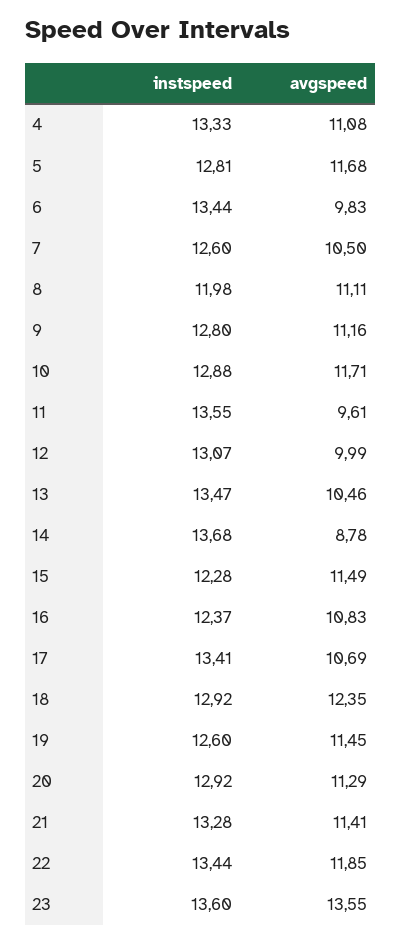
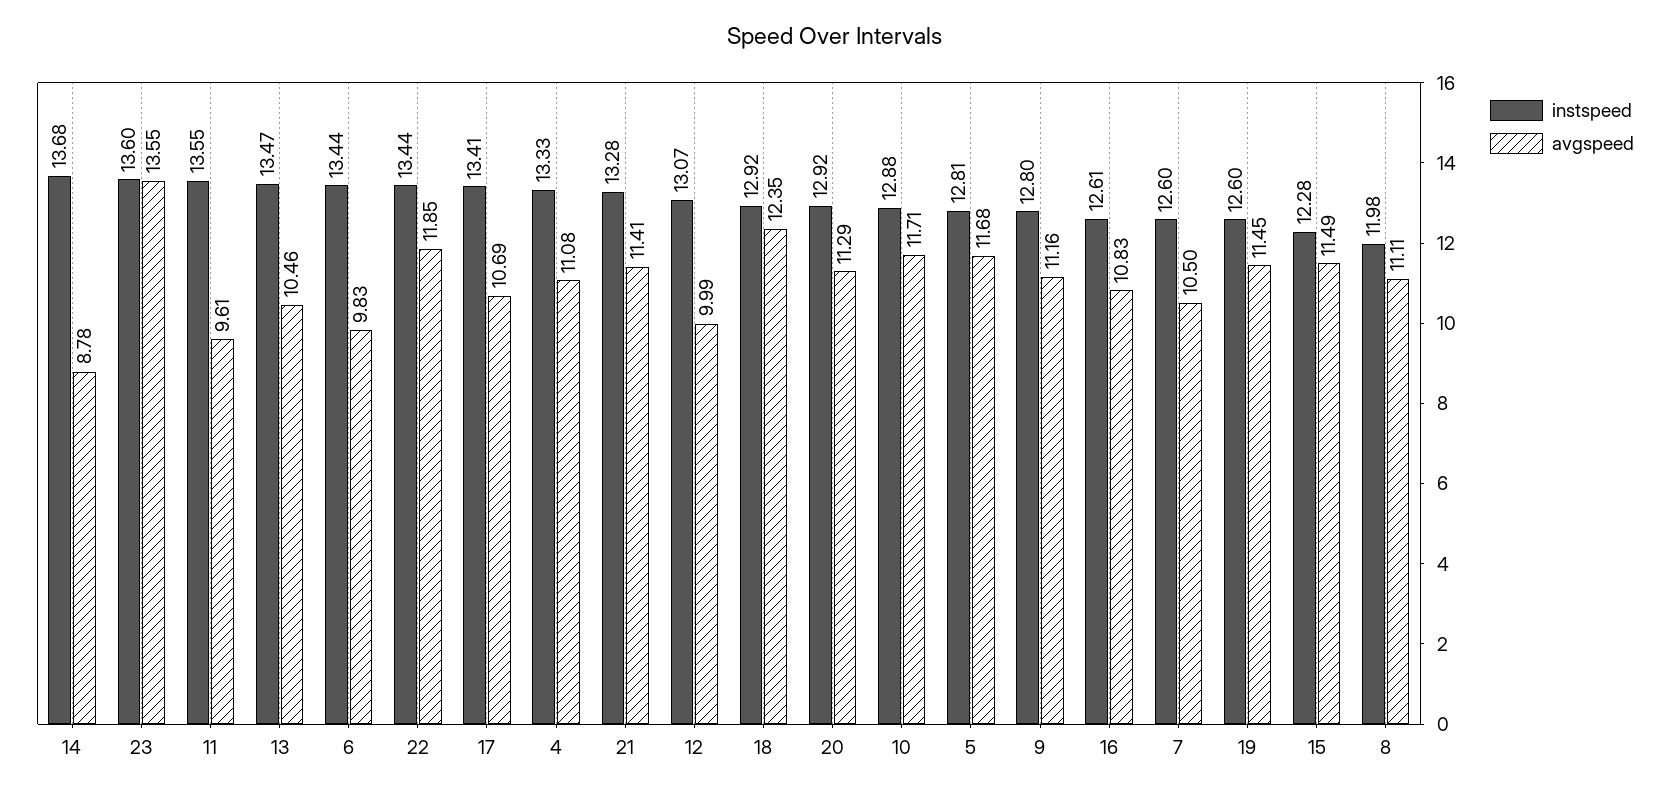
instspeed, 16: 12.37 -> 12.61

